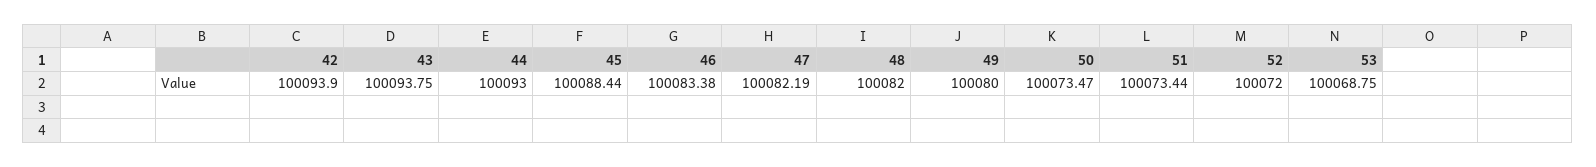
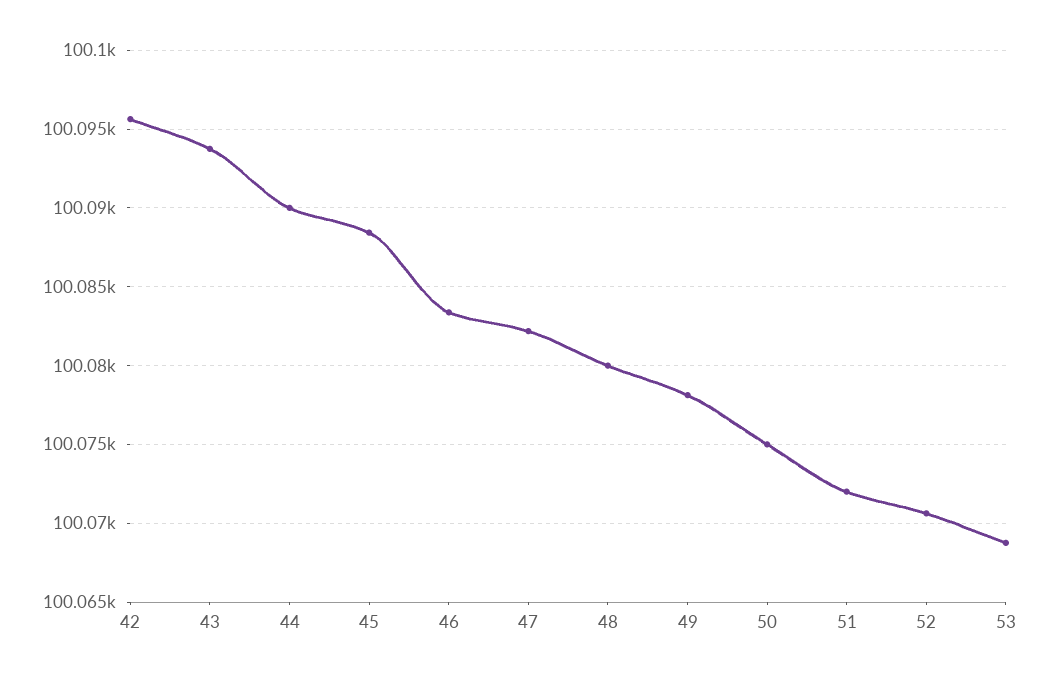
42: 100093.9 -> 100095.5
44: 100093 -> 100090
48: 100082 -> 100080
49: 100080 -> 100078
50: 100073.47 -> 100075
51: 100073.44 -> 100072
52: 100072 -> 100070.5

